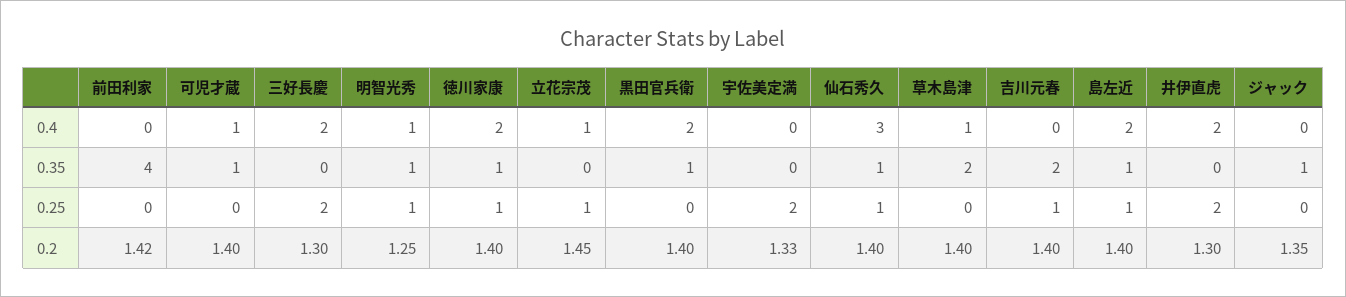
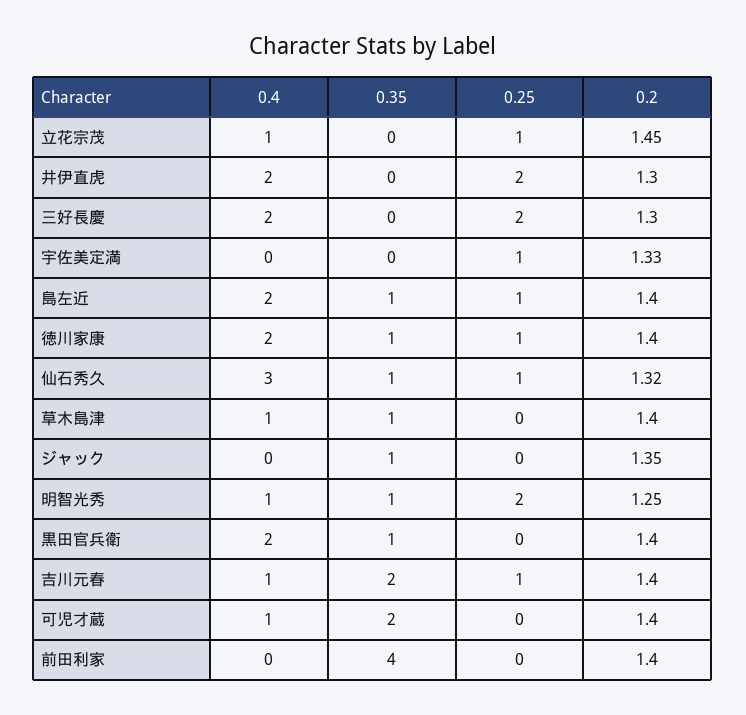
吉川元春, 0.4: 0 -> 1
可児才蔵, 0.35: 1 -> 2
草木島津, 0.35: 2 -> 1
明智光秀, 0.25: 1 -> 2
宇佐美定満, 0.25: 2 -> 1
前田利家, 0.2: 1.42 -> 1.4
仙石秀久, 0.2: 1.4 -> 1.32

